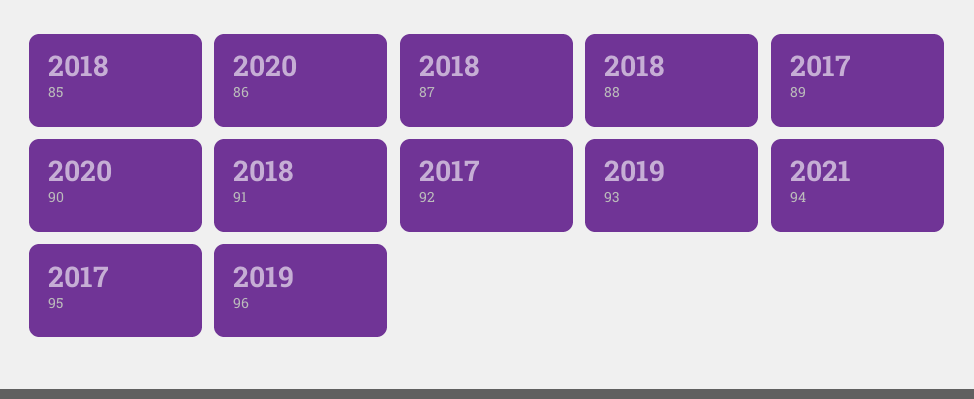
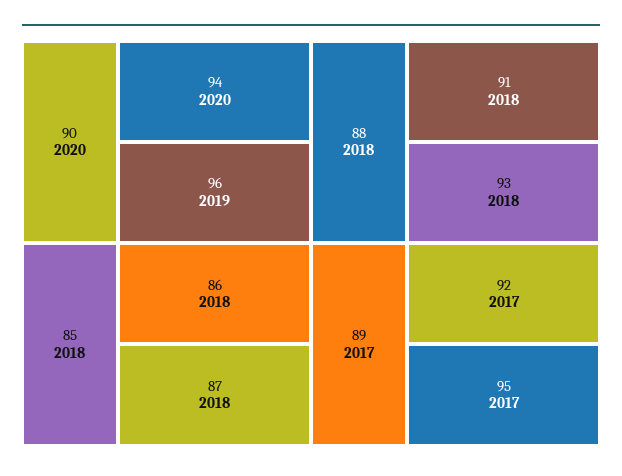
86: 2020 -> 2018
93: 2019 -> 2018
94: 2021 -> 2020

